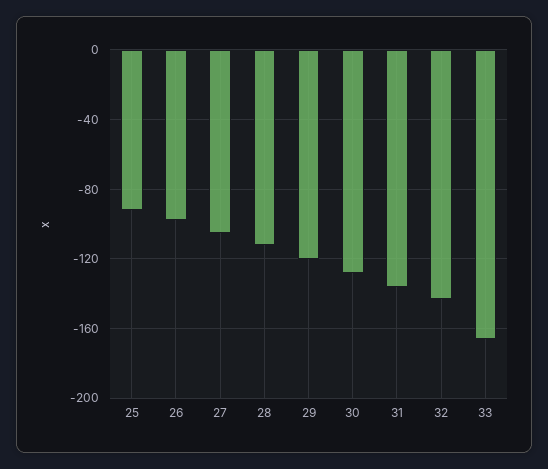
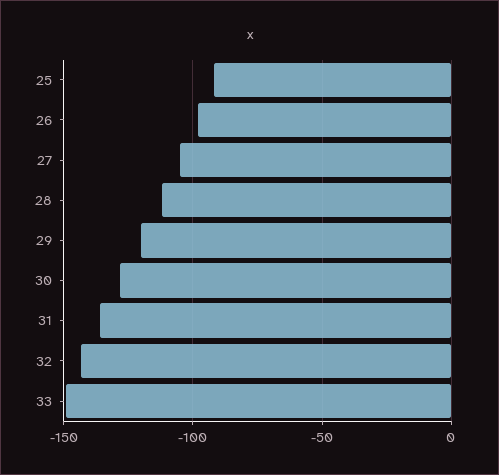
33: -165 -> -150

